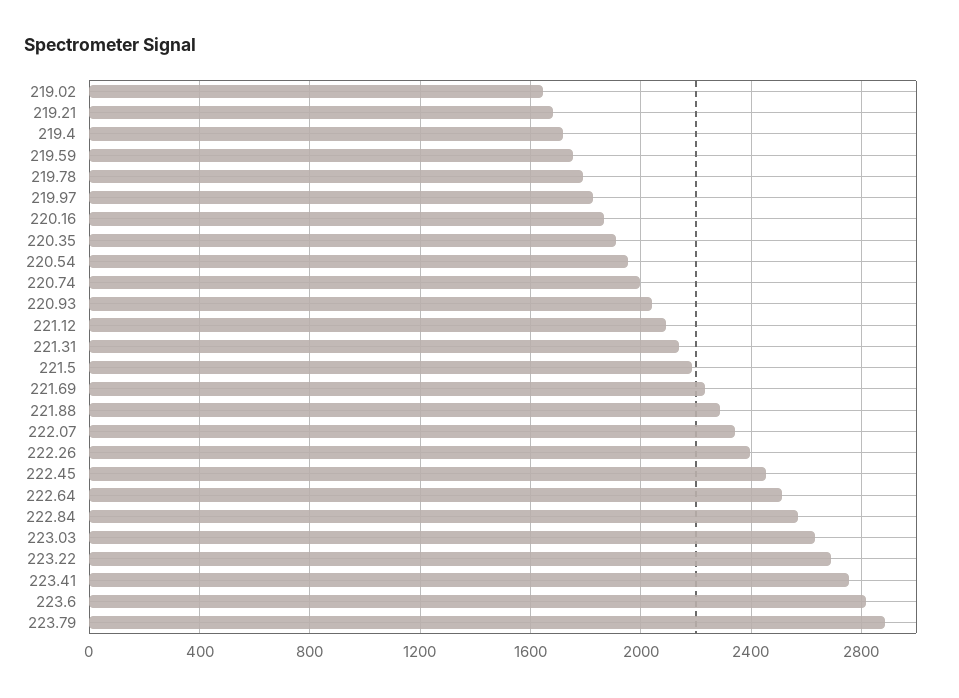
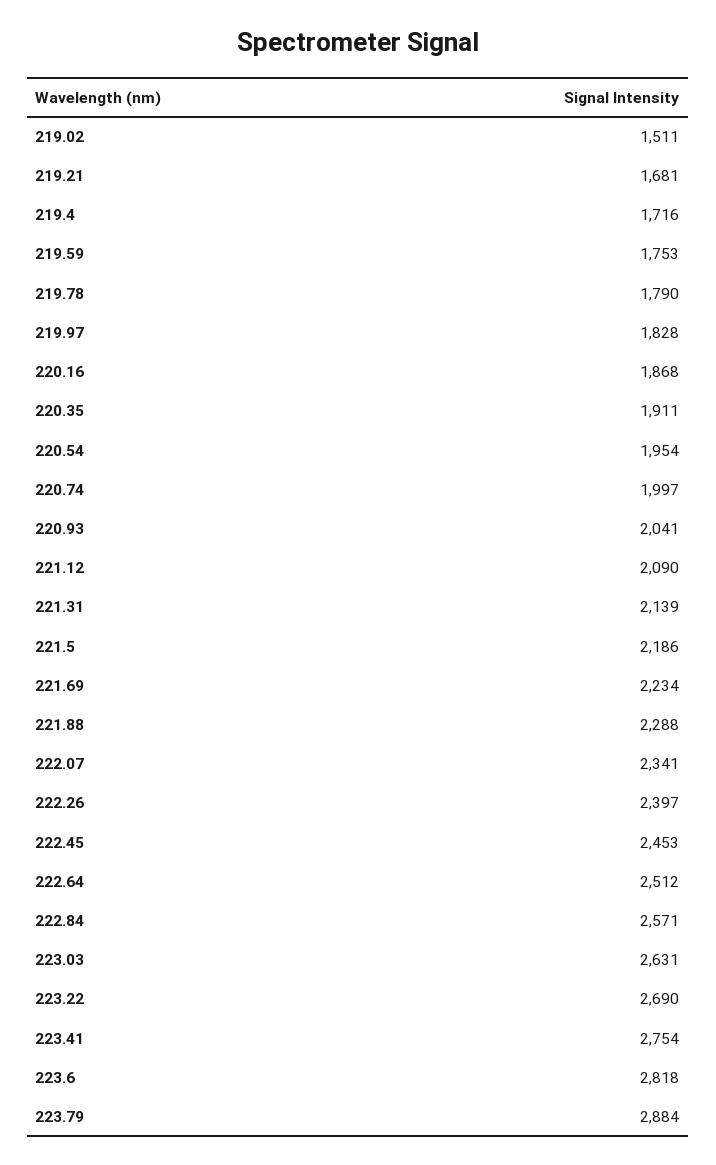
219.02: 1650 -> 1511

